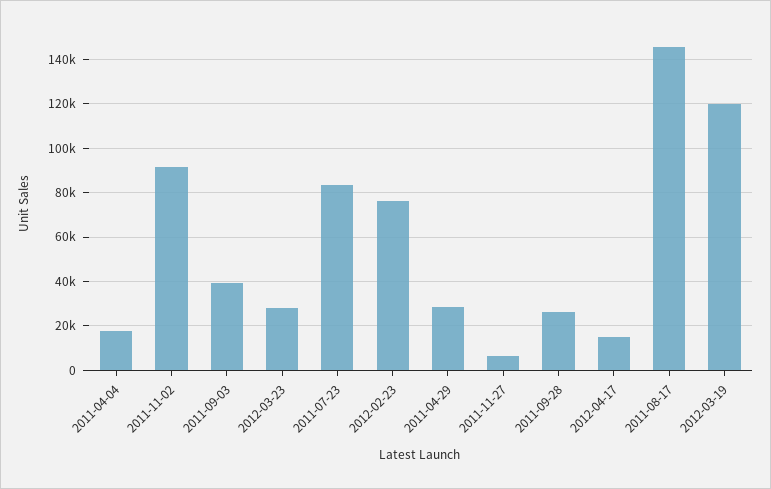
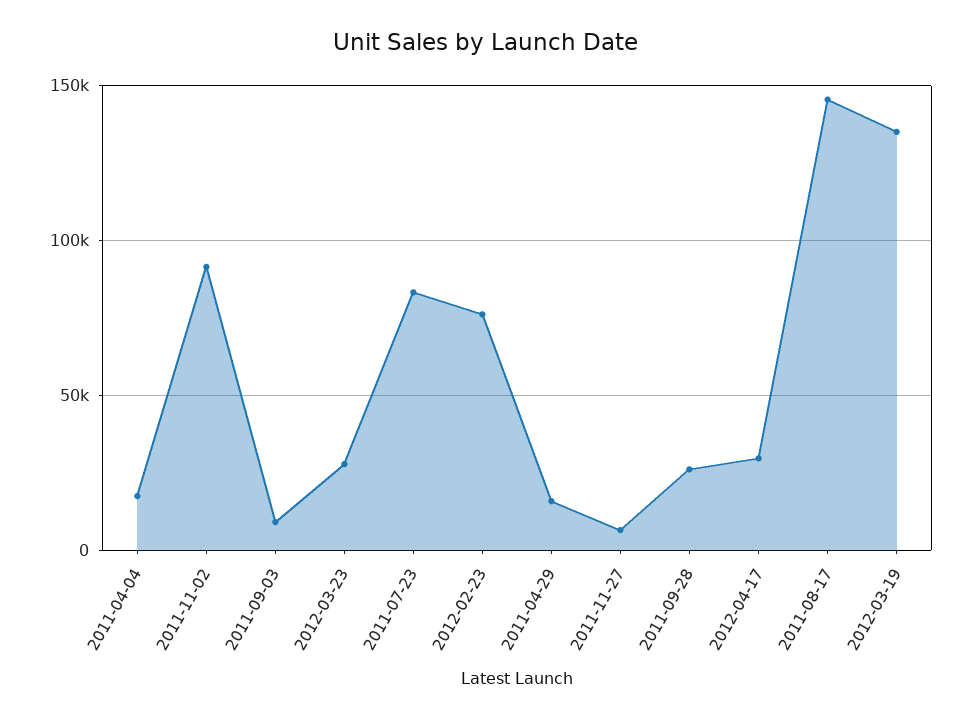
2011-09-03: 40000 -> 10000
2011-04-29: 30000 -> 15000
2012-04-17: 15000 -> 30000
2012-03-19: 120000 -> 135000

